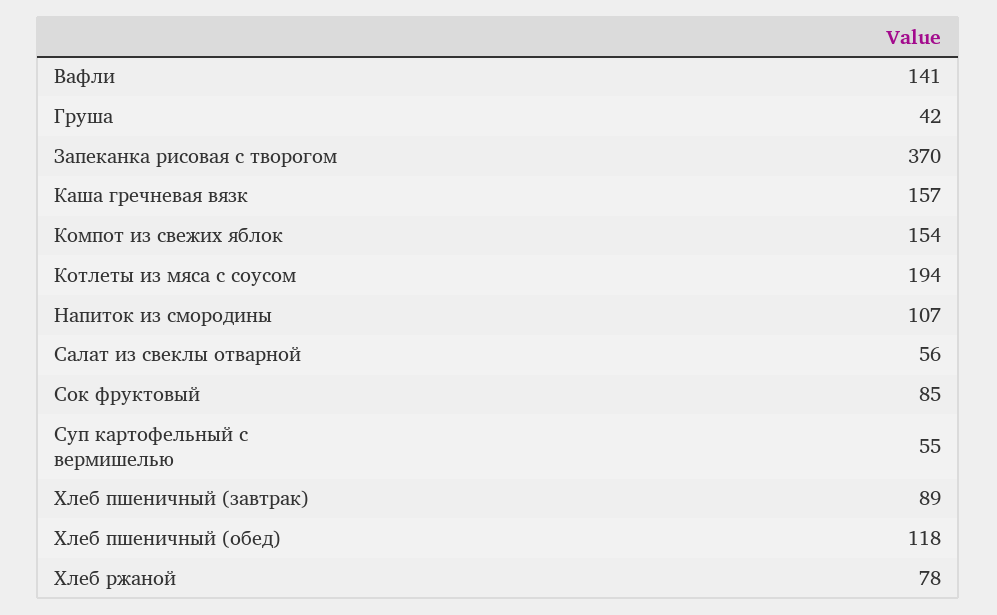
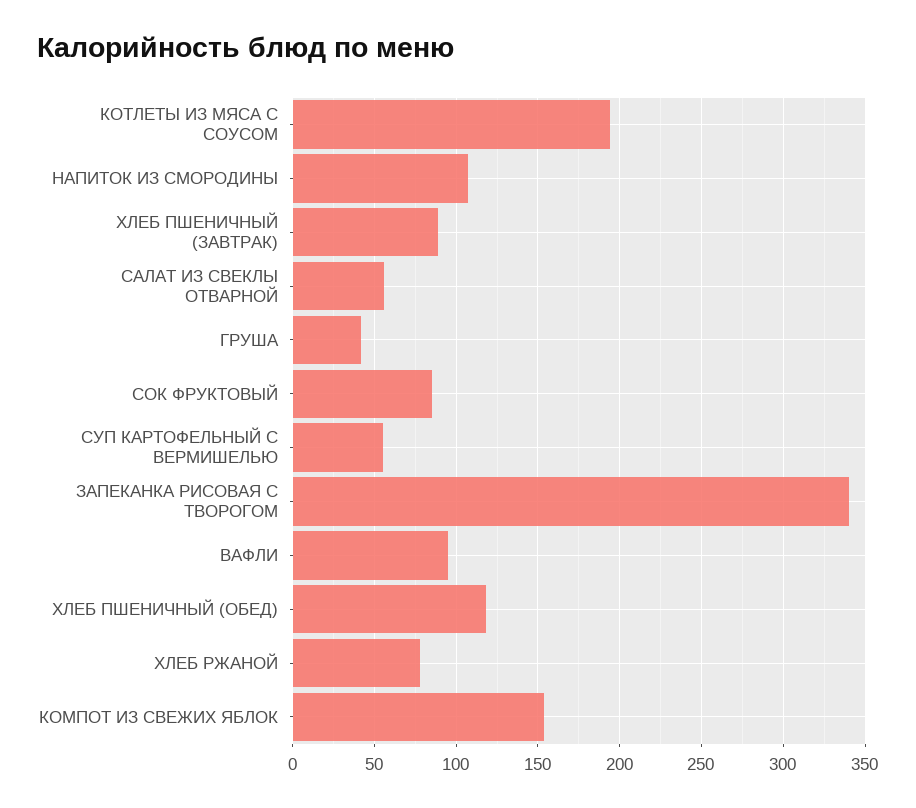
Вафли: 141 -> 95
Запеканка рисовая с творогом: 370 -> 340
Каша гречневая вязк: 157 -> none

